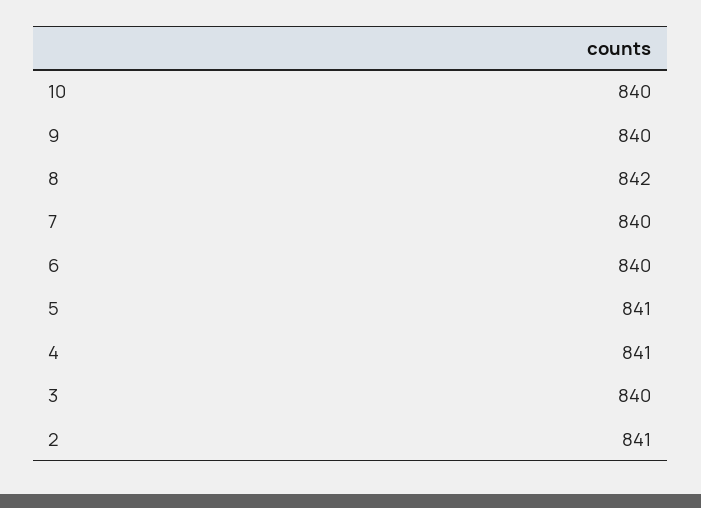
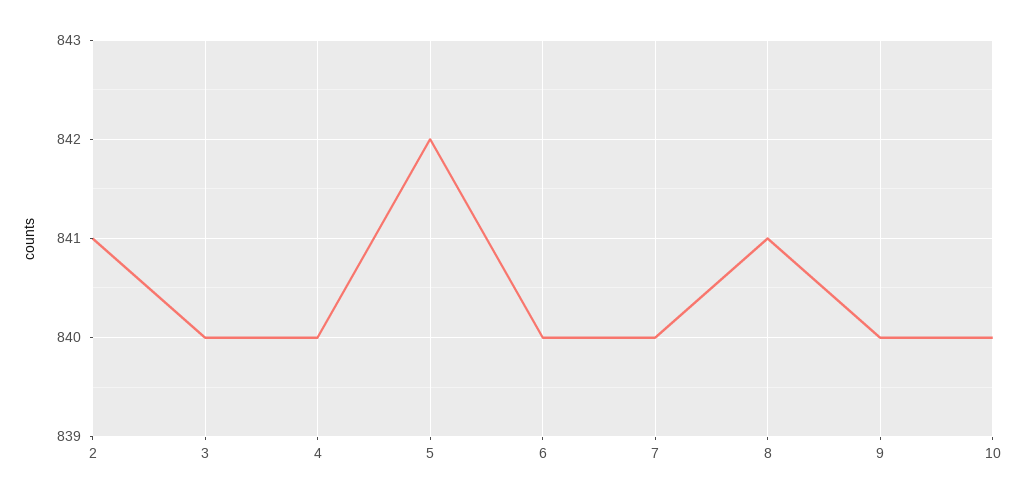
8: 842 -> 841
5: 841 -> 842
4: 841 -> 840

